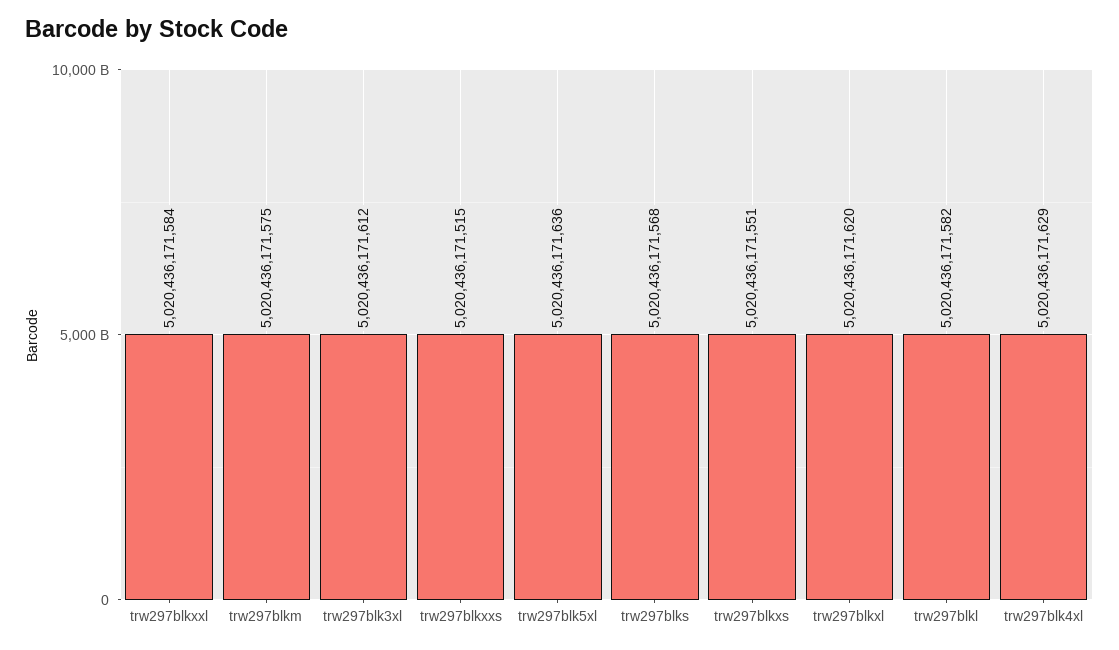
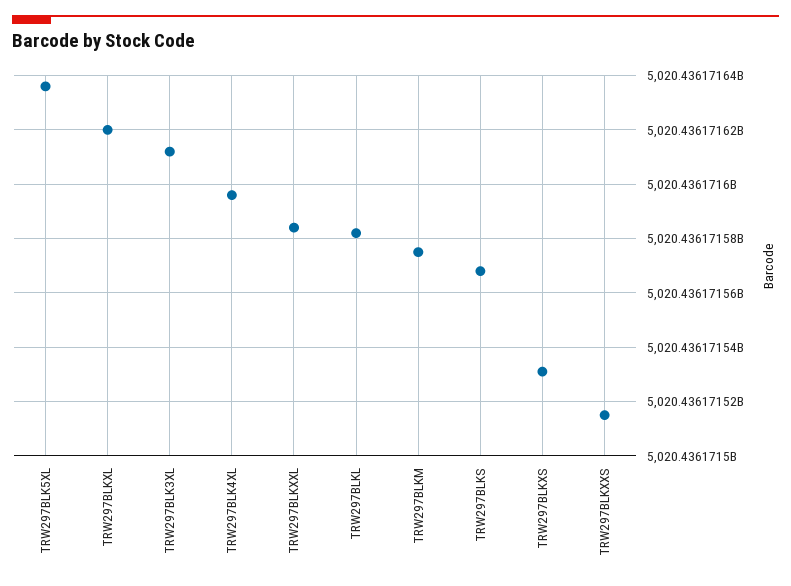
trw297blkxs: 5020436171551 -> 5020436171530
trw297blk4xl: 5020436171629 -> 5020436171595

